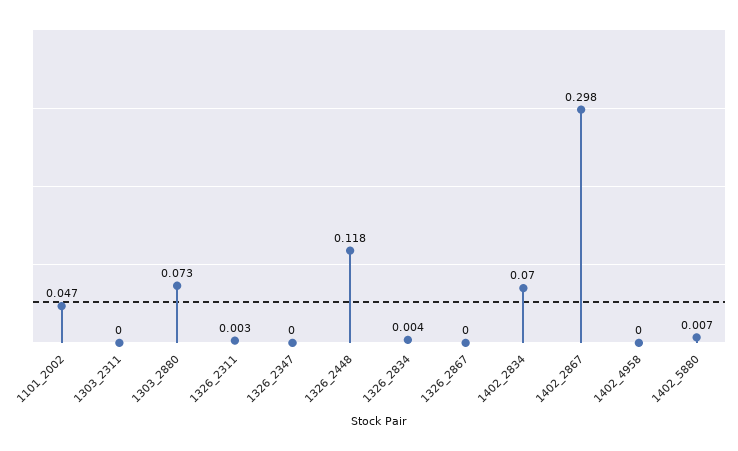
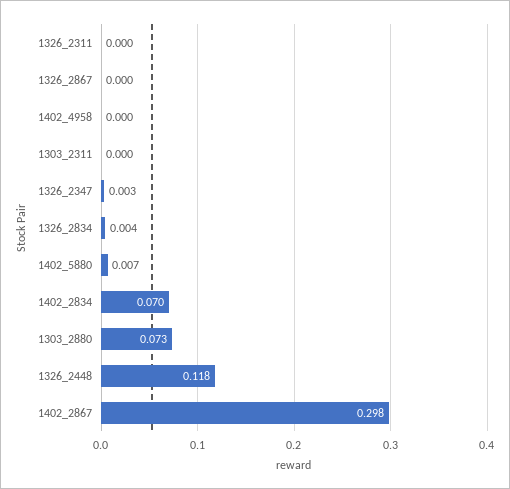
1101_2002: 0.047 -> none
1326_2311: 0.003 -> 0
1326_2347: 0 -> 0.003

